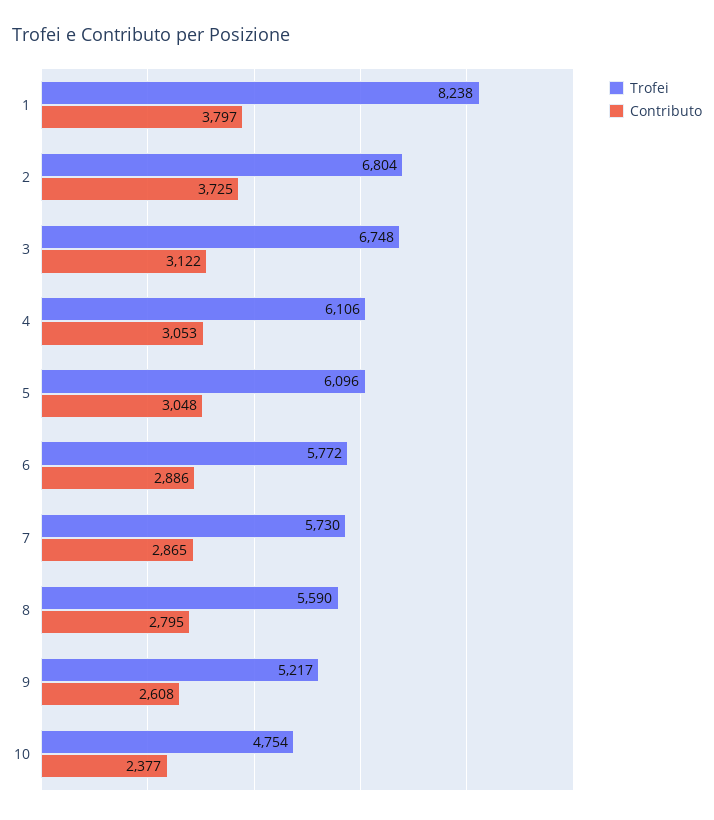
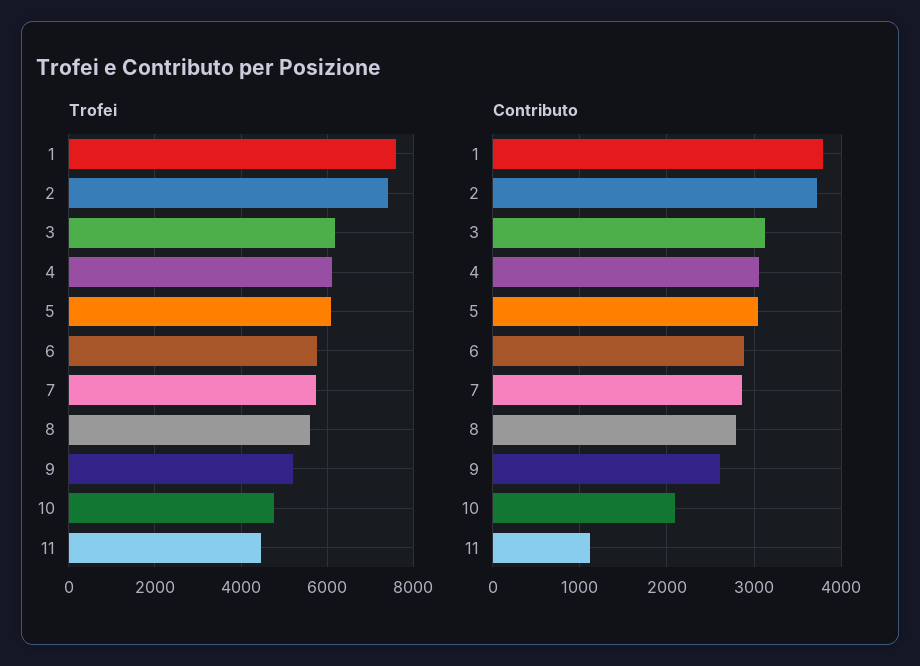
Trofei, 1: 8238 -> 7600
Trofei, 2: 6804 -> 7400
Trofei, 3: 6748 -> 6200
Contributo, 10: 2377 -> 2100
Trofei, 11: none -> 4400
Contributo, 11: none -> 1100

